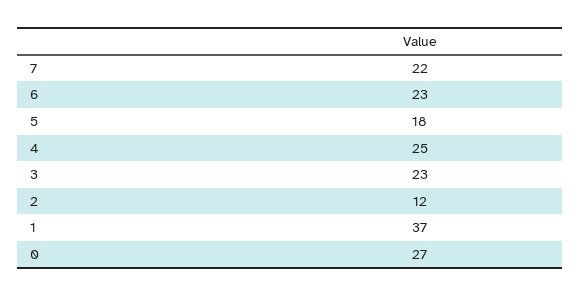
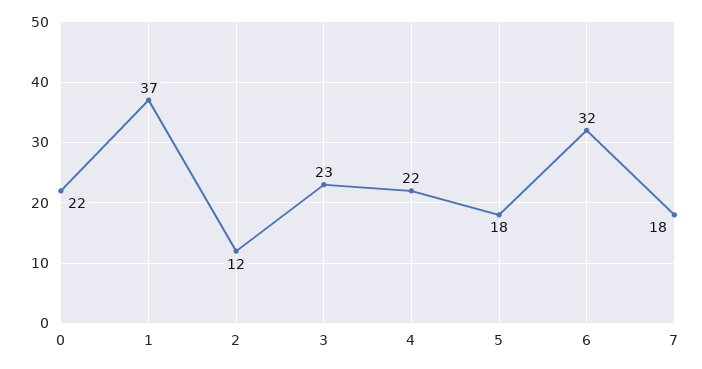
7: 22 -> 18
6: 23 -> 32
4: 25 -> 22
0: 27 -> 22

